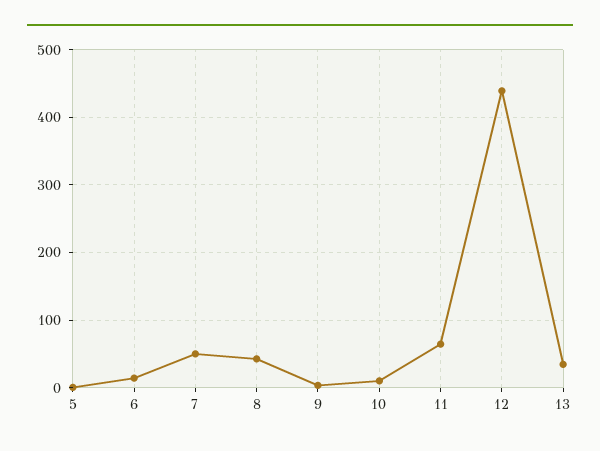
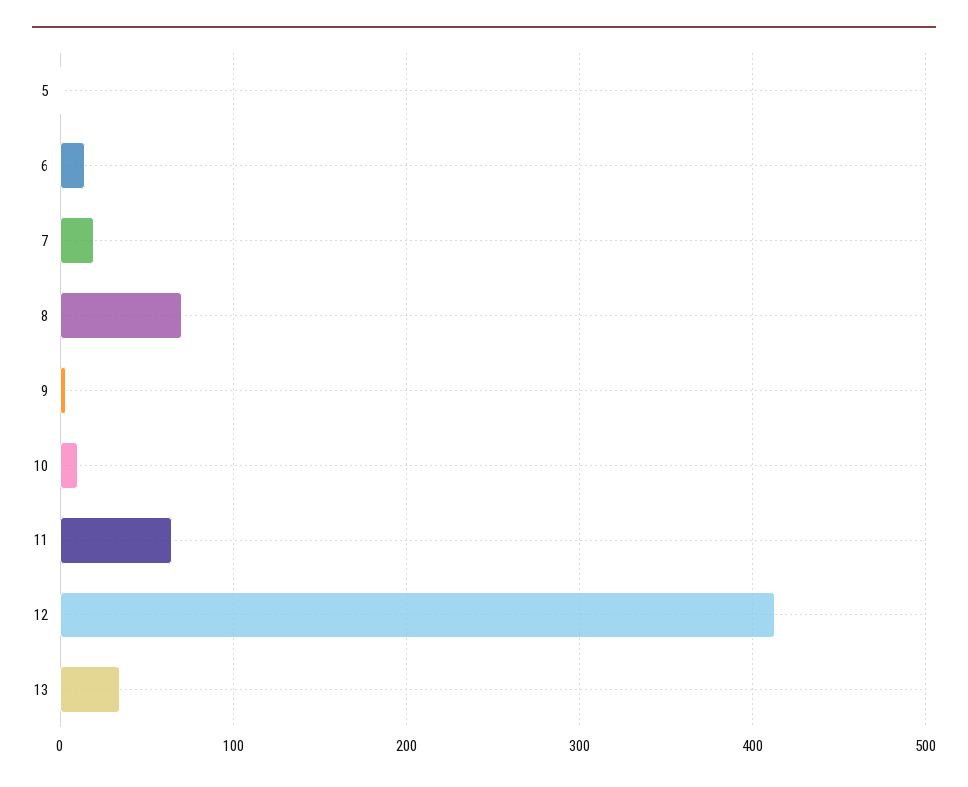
7: 50 -> 20
8: 40 -> 70
12: 440 -> 410

